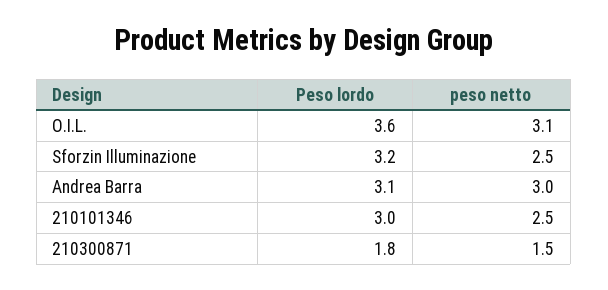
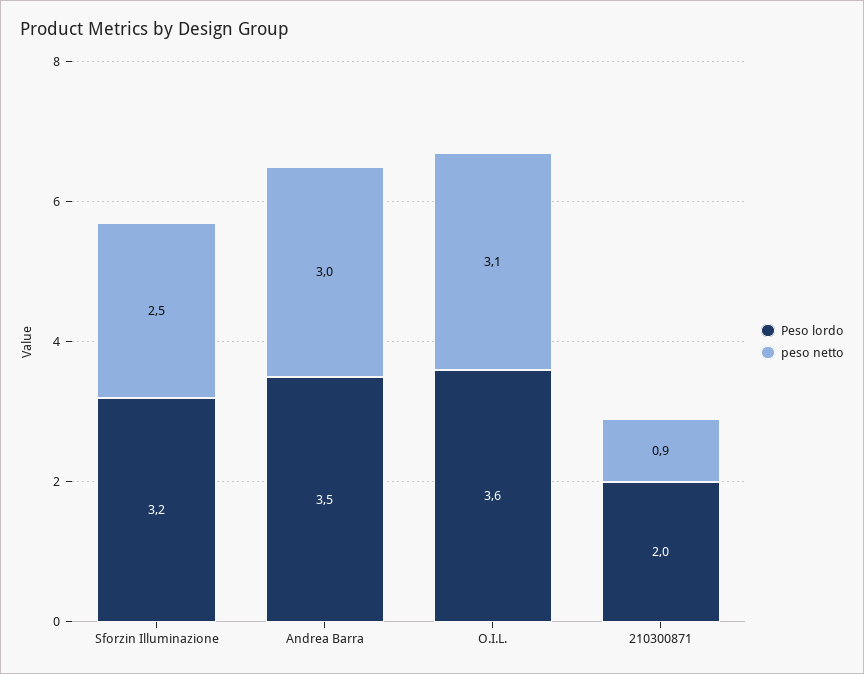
Peso lordo, Andrea Barra: 3.1 -> 3.5
Peso lordo, 210101346: 3 -> none
peso netto, 210101346: 2.5 -> none
Peso lordo, 210300871: 1.8 -> 2
peso netto, 210300871: 1.5 -> 0.9

